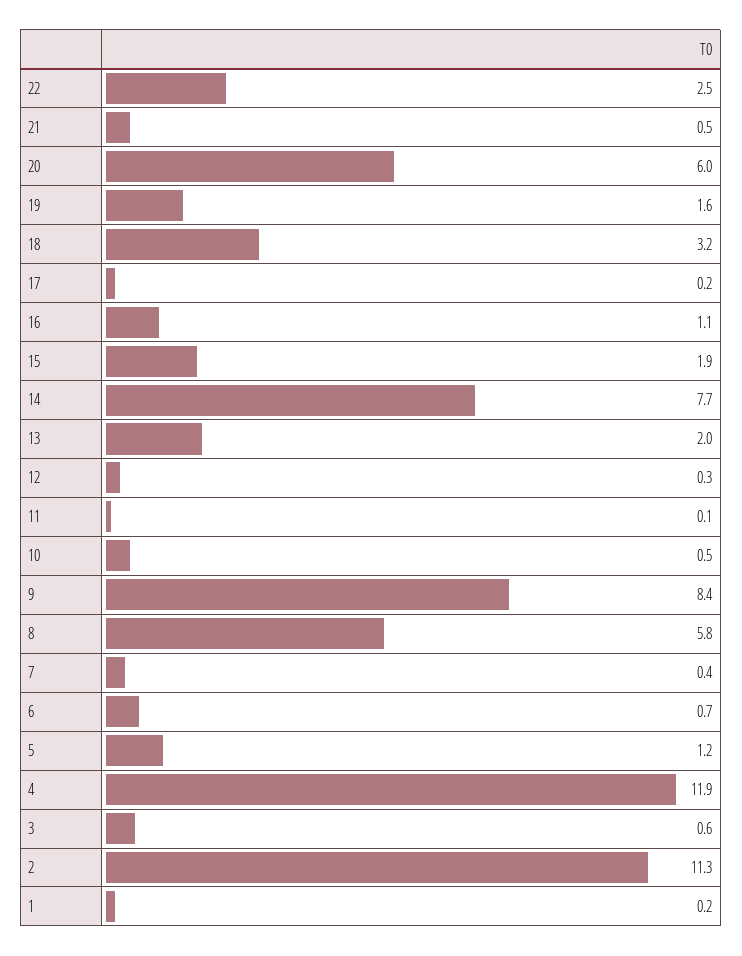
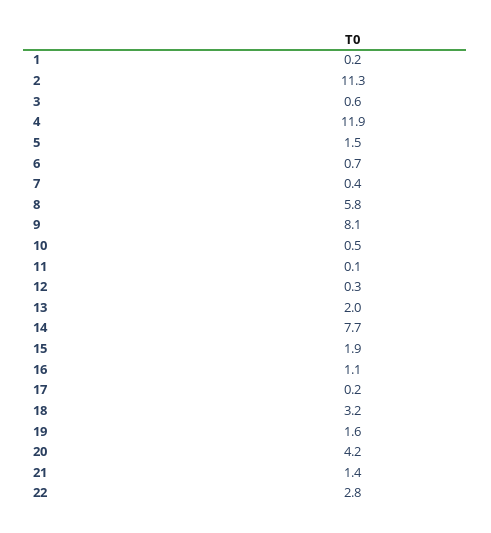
22: 2.5 -> 2.8
21: 0.5 -> 1.4
20: 6 -> 4.2
9: 8.4 -> 8.1
5: 1.2 -> 1.5

